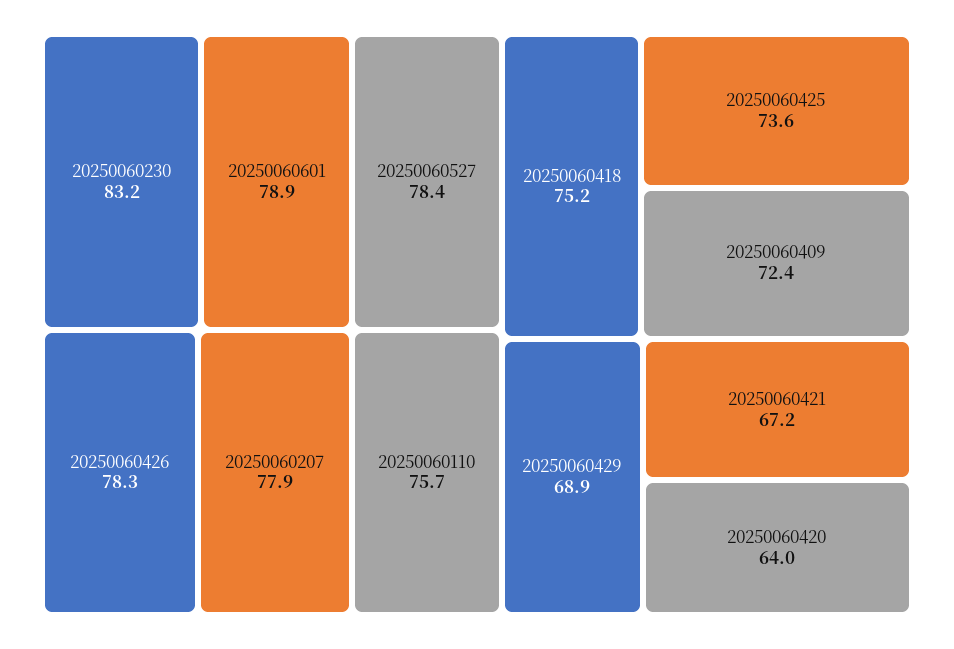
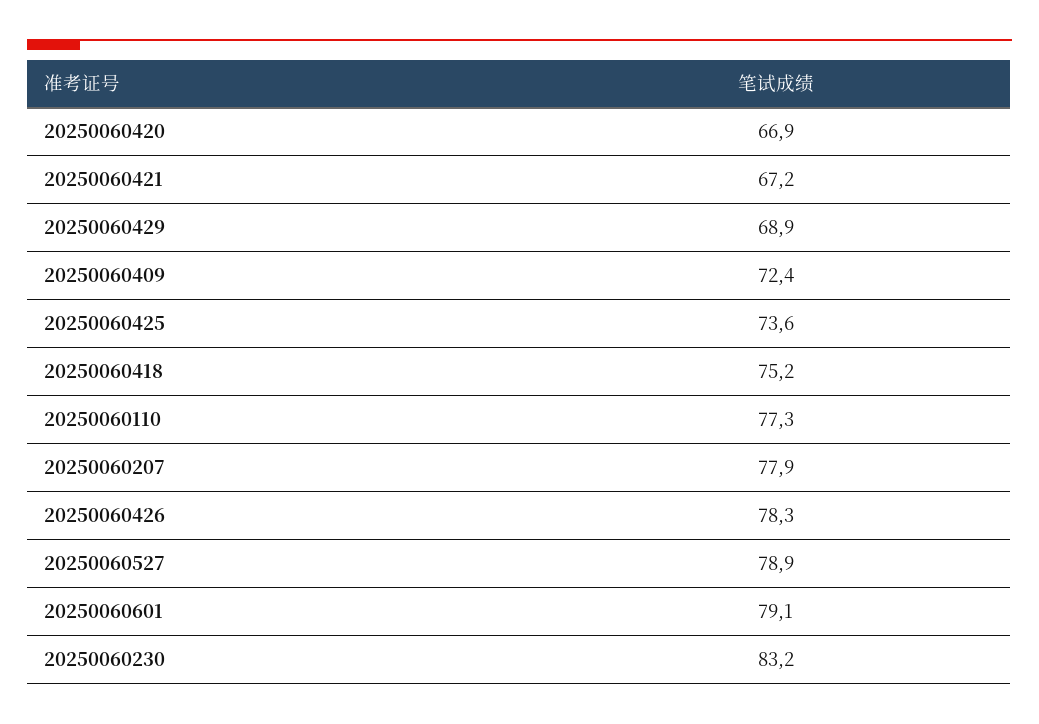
20250060601: 78.9 -> 79.1
20250060527: 78.4 -> 78.9
20250060110: 75.7 -> 77.3
20250060420: 64 -> 66.9

